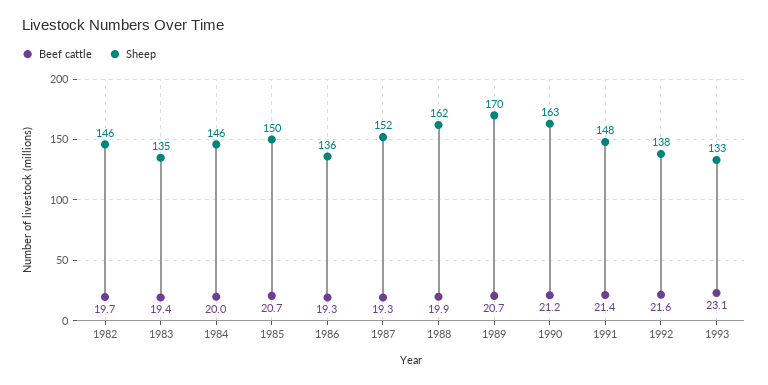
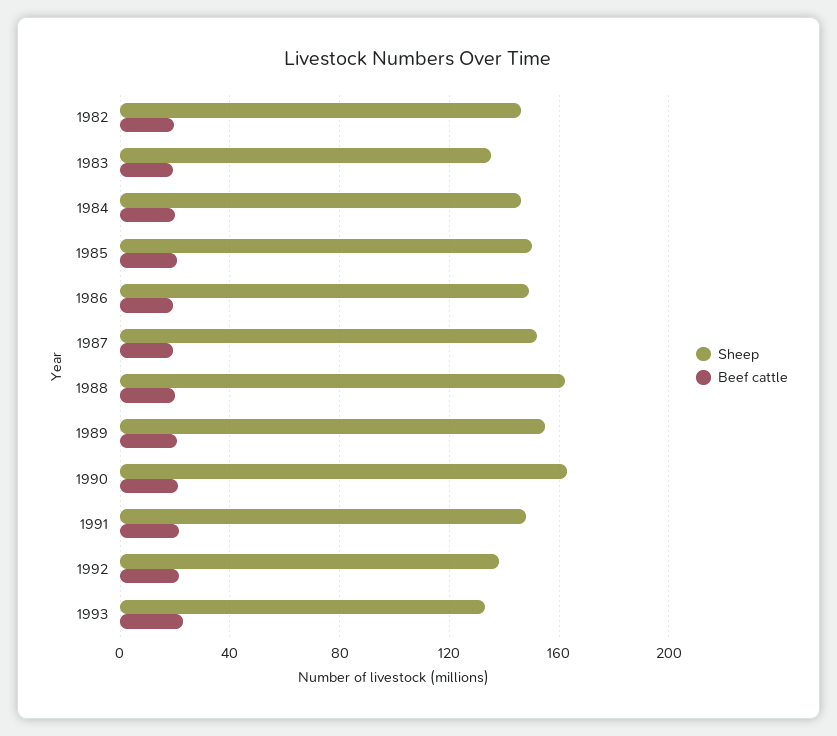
Sheep, 1986: 136 -> 150
Sheep, 1989: 170 -> 155

